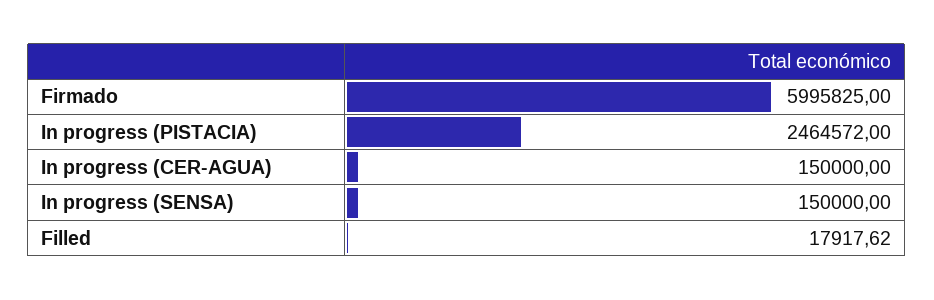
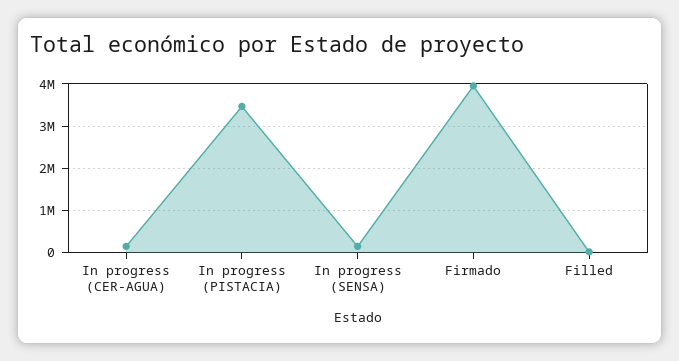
Firmado: 5995825 -> 4000000
In progress (PISTACIA): 2464572 -> 3400000

